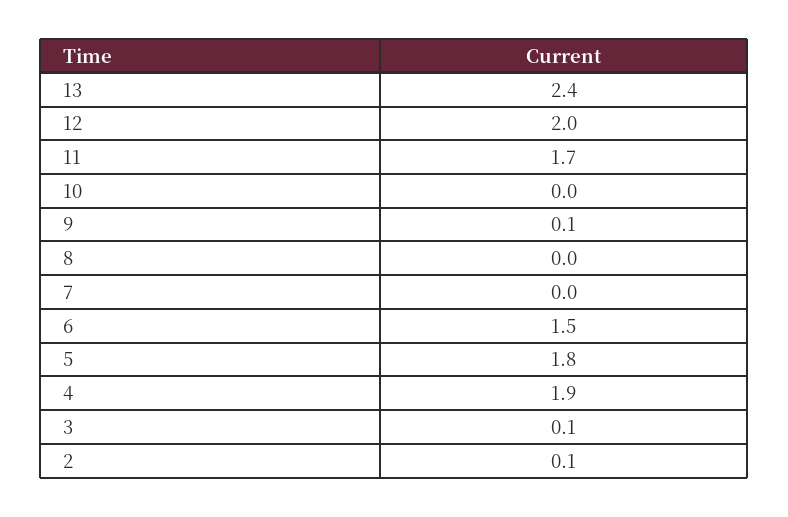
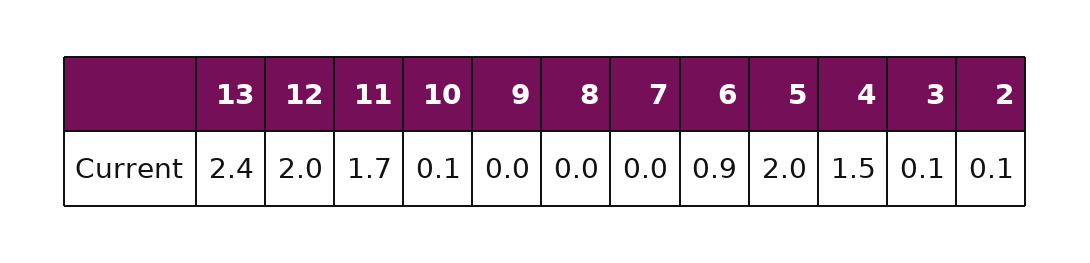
10: 0 -> 0.1
9: 0.1 -> 0
6: 1.5 -> 0.9
5: 1.8 -> 2
4: 1.9 -> 1.5

